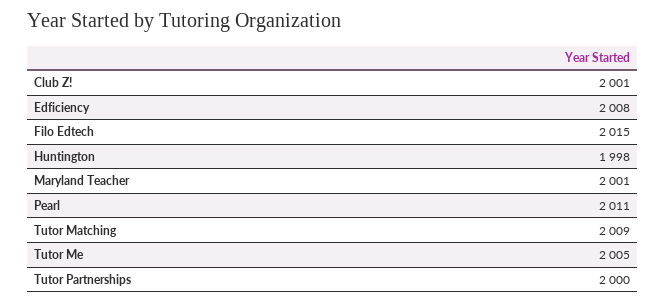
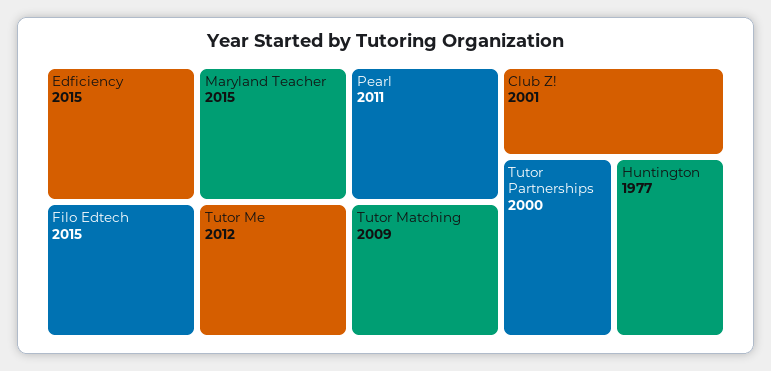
Edficiency: 2008 -> 2015
Huntington: 1998 -> 1977
Maryland Teacher: 2001 -> 2015
Tutor Me: 2005 -> 2012

